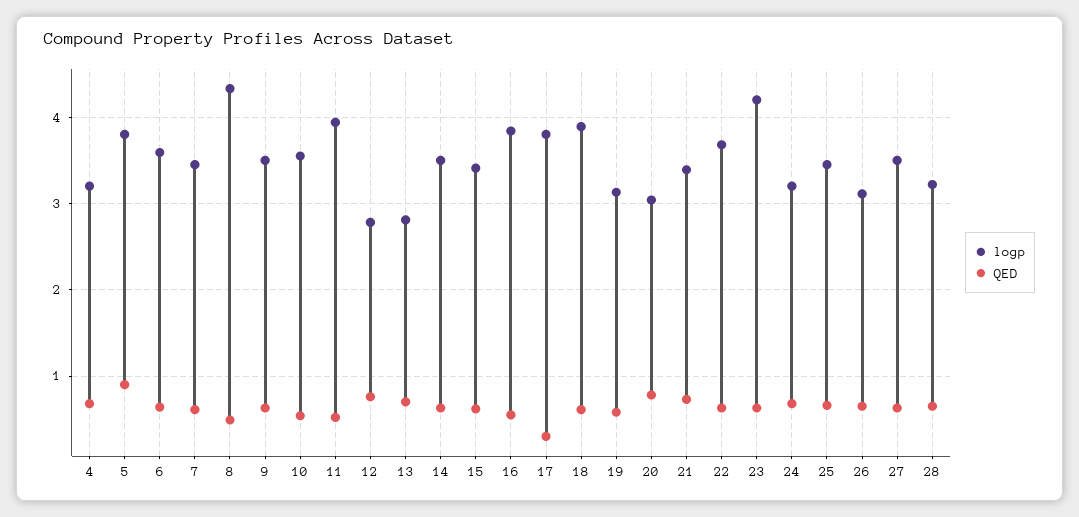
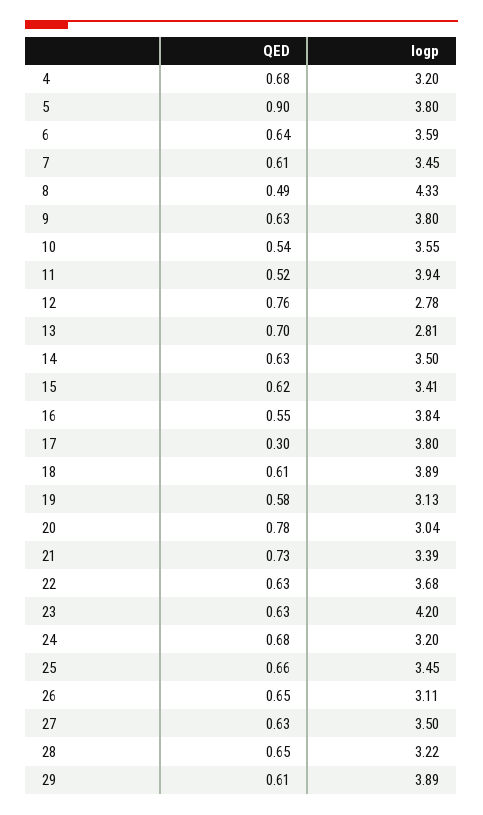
logp, 9: 3.5 -> 3.8
QED, 29: none -> 0.61
logp, 29: none -> 3.89

